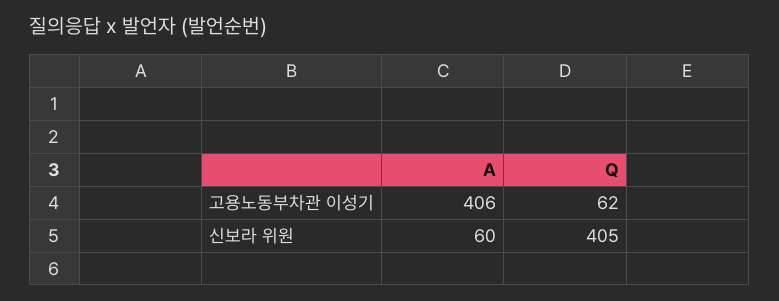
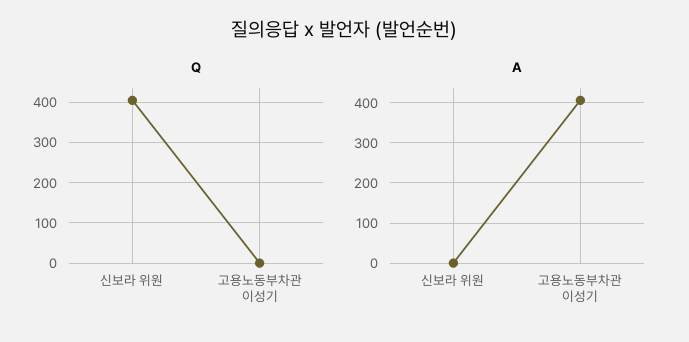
Q, 고용노동부차관 이성기: 62 -> 0
A, 신보라 위원: 60 -> 0

